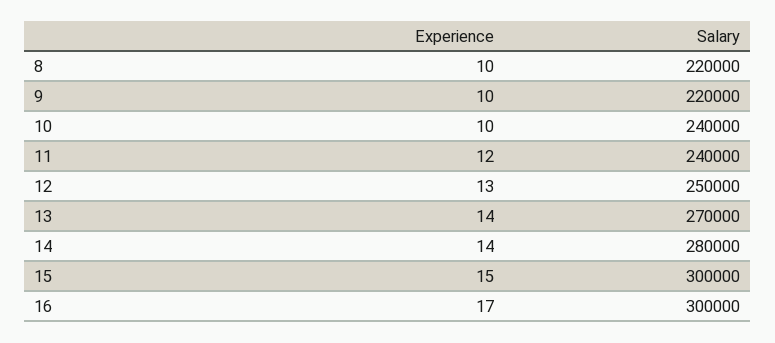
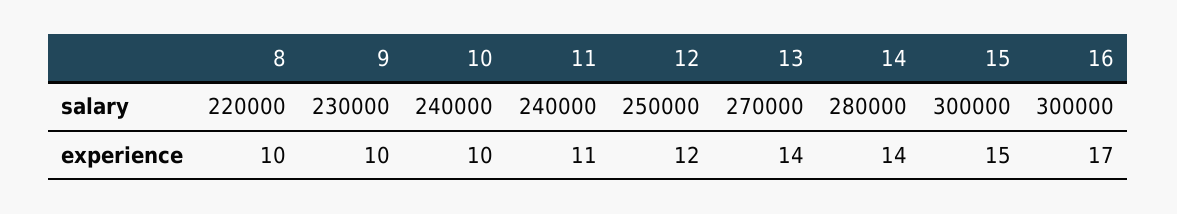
Salary, 9: 220000 -> 230000
Experience, 11: 12 -> 11
Experience, 12: 13 -> 12

